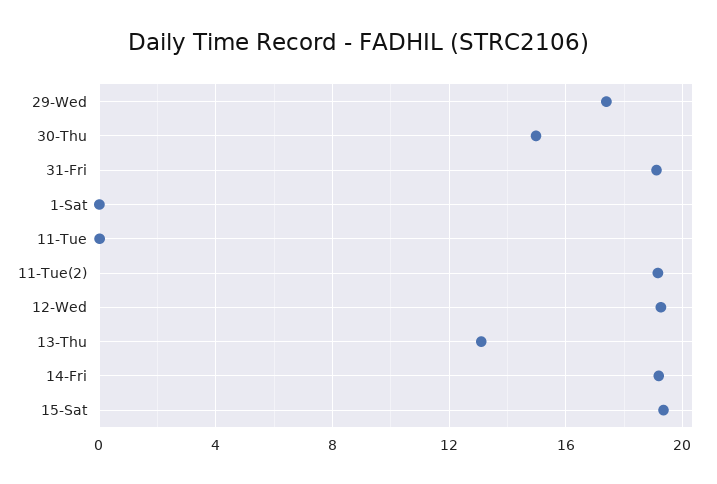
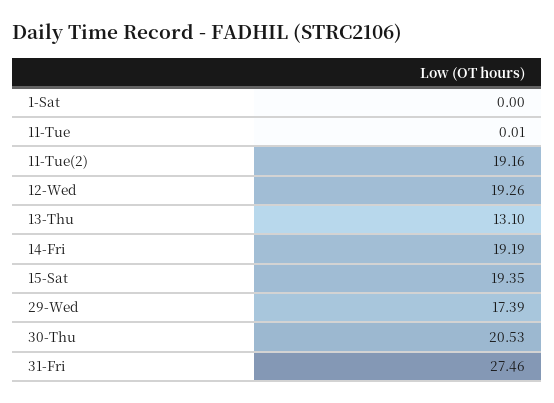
30-Thu: 15 -> 20.53
31-Fri: 19 -> 27.46

